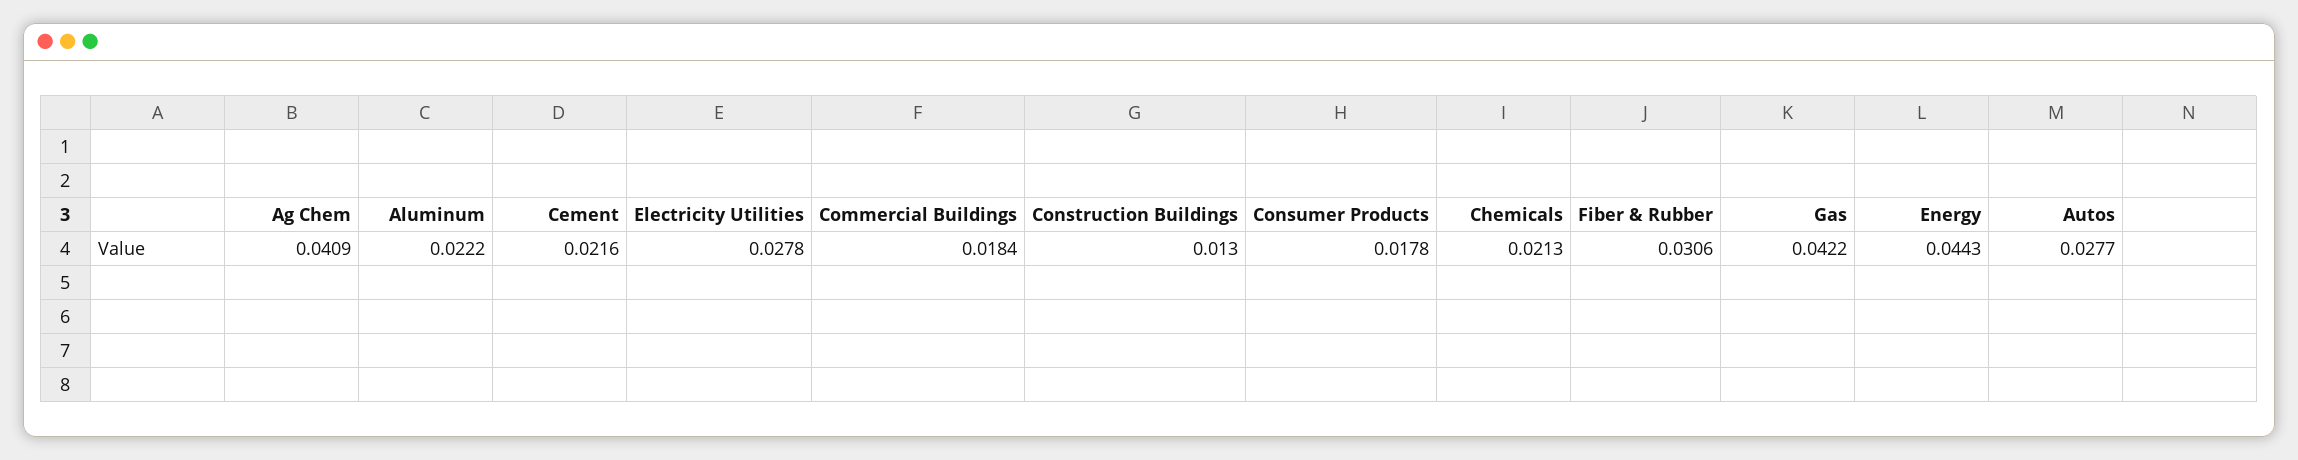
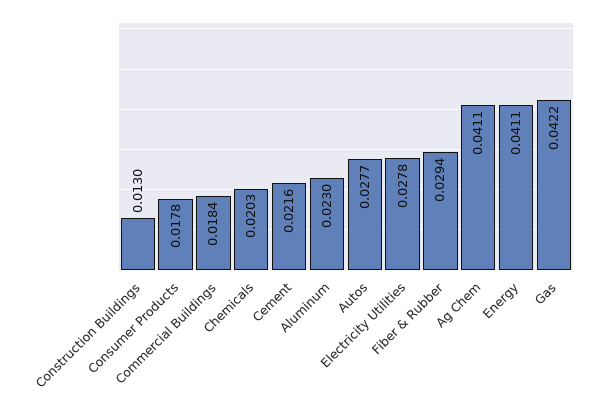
Ag Chem: 0.0409 -> 0.0411
Aluminum: 0.0222 -> 0.023
Chemicals: 0.0213 -> 0.0203
Fiber & Rubber: 0.0306 -> 0.0294
Energy: 0.0443 -> 0.0411

